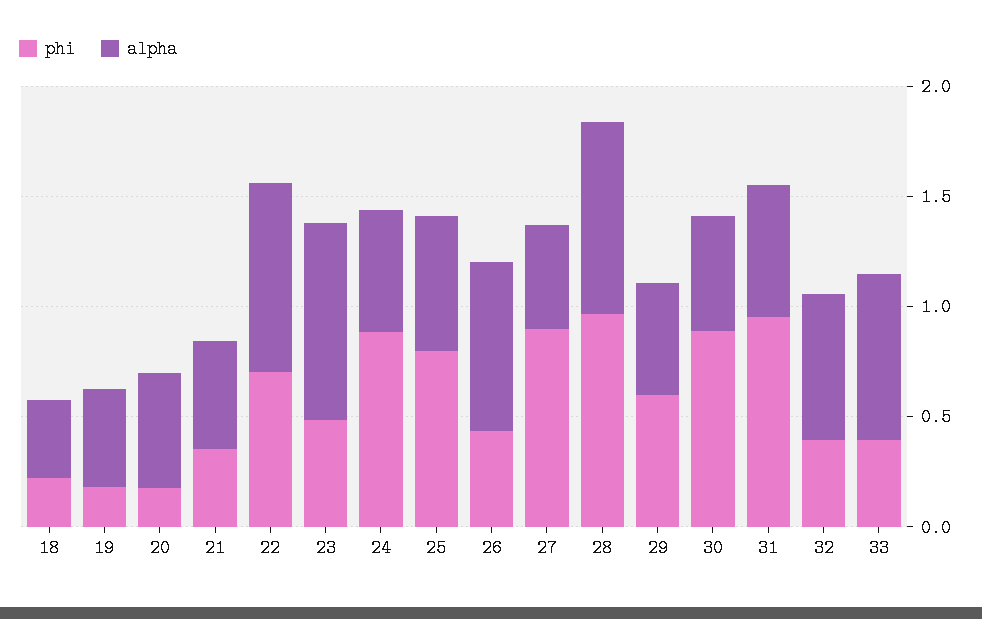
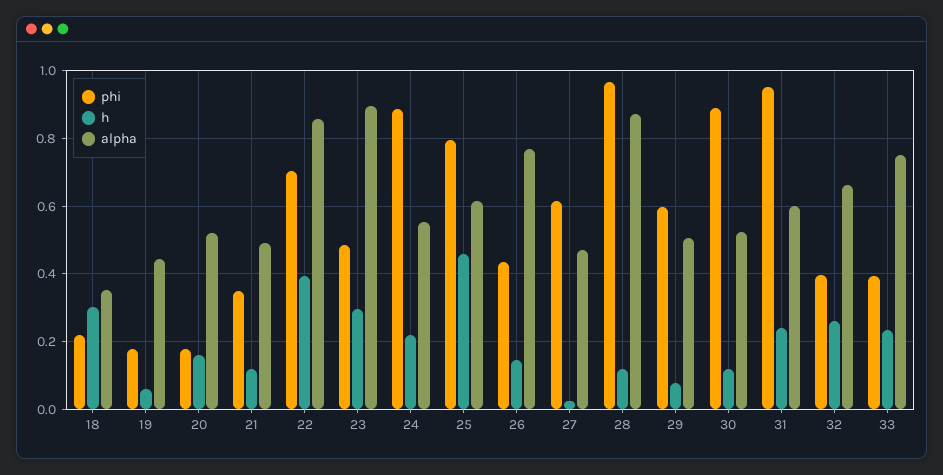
phi, 27: 0.9 -> 0.62
h, 18: none -> 0.3
h, 19: none -> 0.06
h, 20: none -> 0.16
h, 21: none -> 0.12
h, 22: none -> 0.4
h, 23: none -> 0.3
h, 24: none -> 0.22
h, 25: none -> 0.46
h, 26: none -> 0.14
h, 27: none -> 0.02
h, 28: none -> 0.12
h, 29: none -> 0.08
h, 30: none -> 0.12
h, 31: none -> 0.24
h, 32: none -> 0.26
h, 33: none -> 0.24

